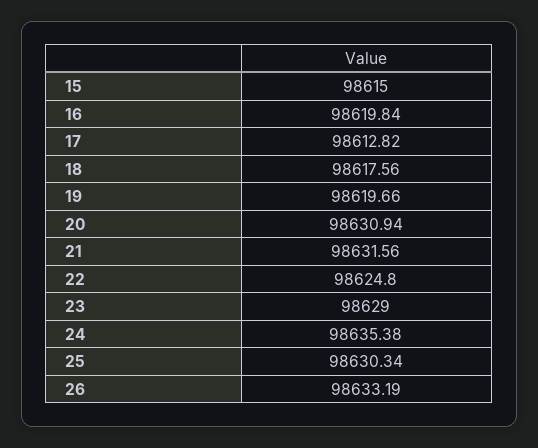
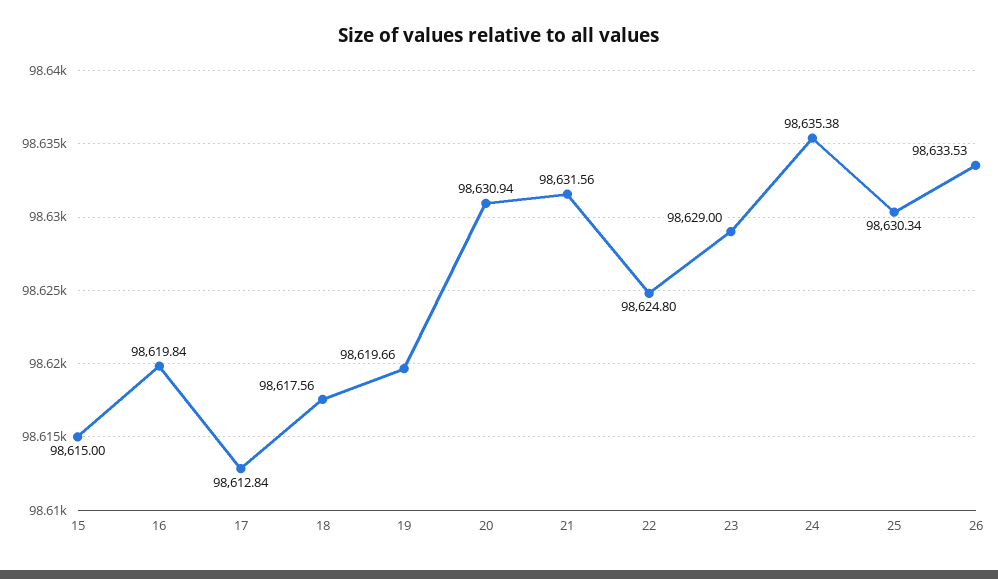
17: 98612.82 -> 98612.84
26: 98633.19 -> 98633.53

